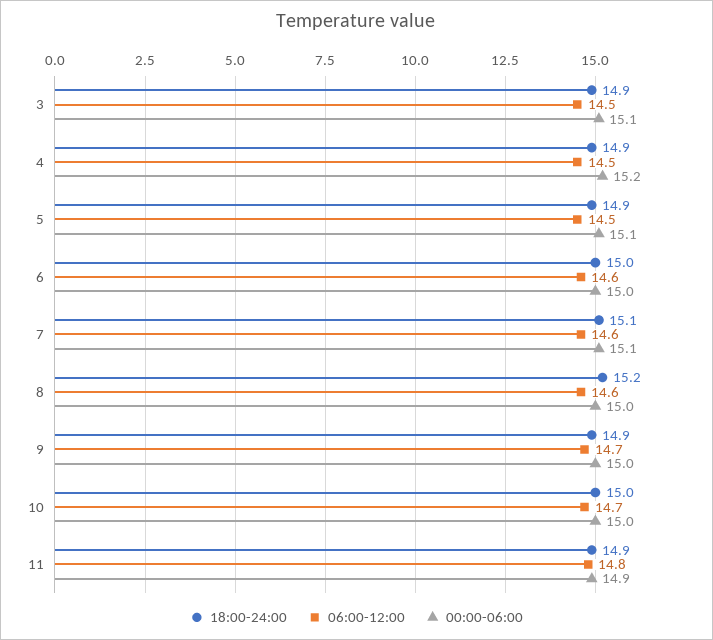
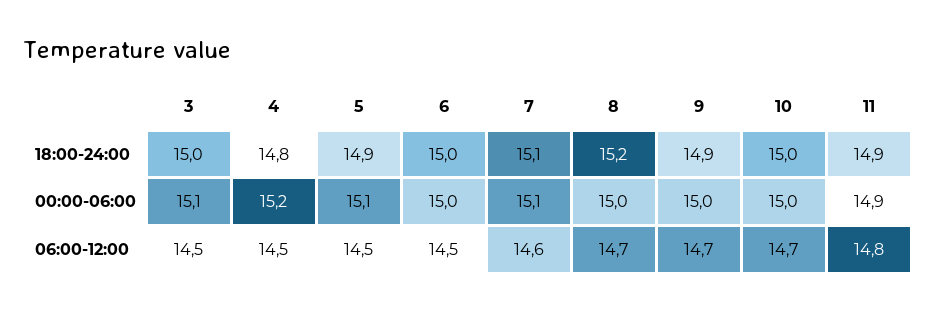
18:00-24:00, 3: 14.9 -> 15
18:00-24:00, 4: 14.9 -> 14.8
06:00-12:00, 6: 14.6 -> 14.5
06:00-12:00, 8: 14.6 -> 14.7

